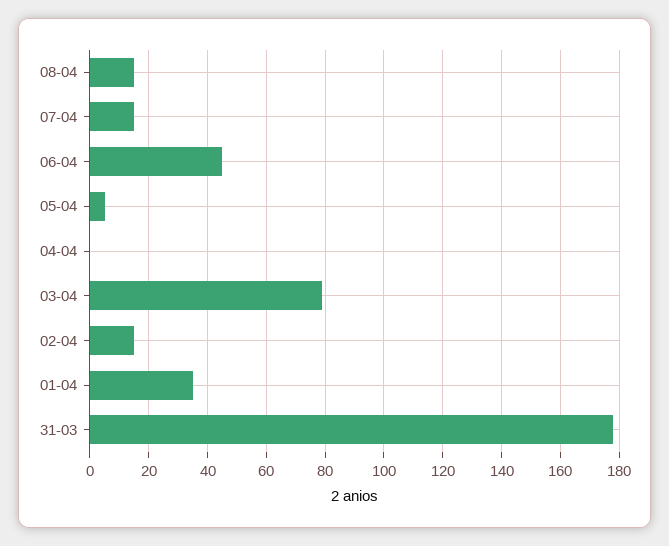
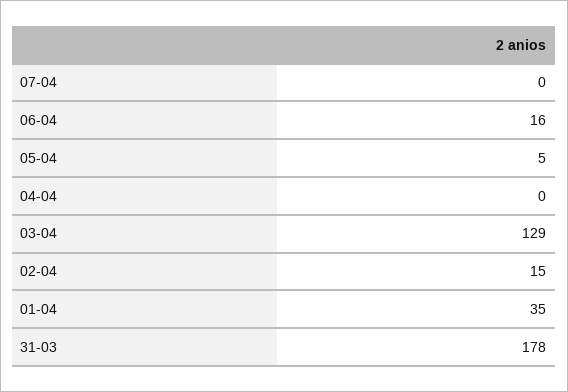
08-04: 15 -> none
07-04: 15 -> 0
06-04: 45 -> 16
03-04: 80 -> 129

